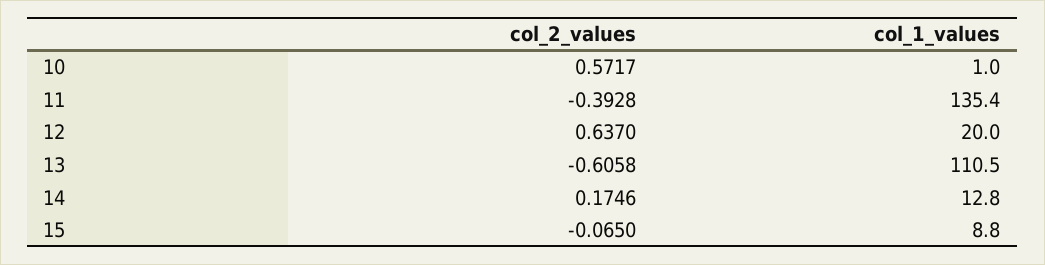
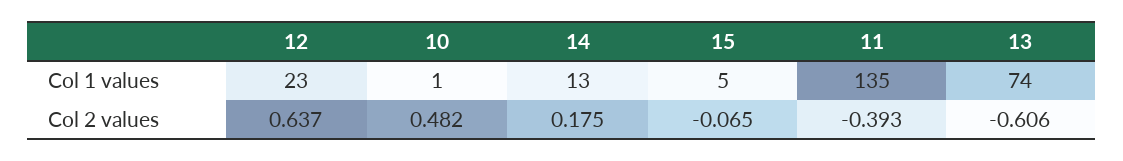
col_2_values, 10: 0.5717 -> 0.482
col_1_values, 12: 20 -> 23
col_1_values, 13: 110.5 -> 74
col_1_values, 15: 8.8 -> 5

